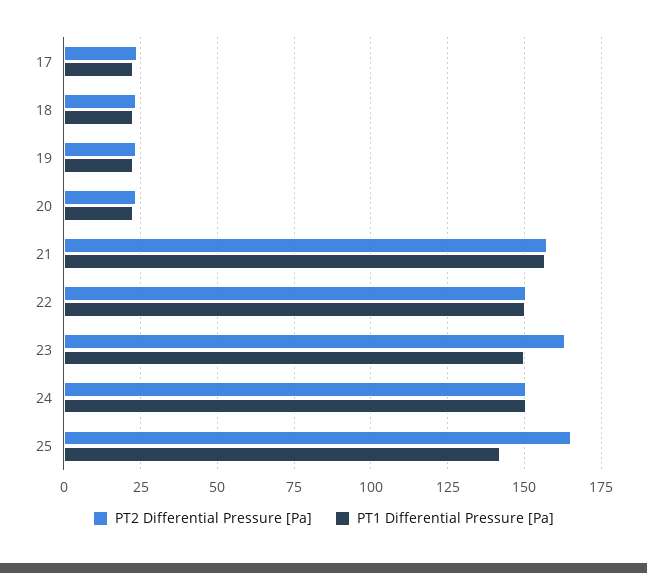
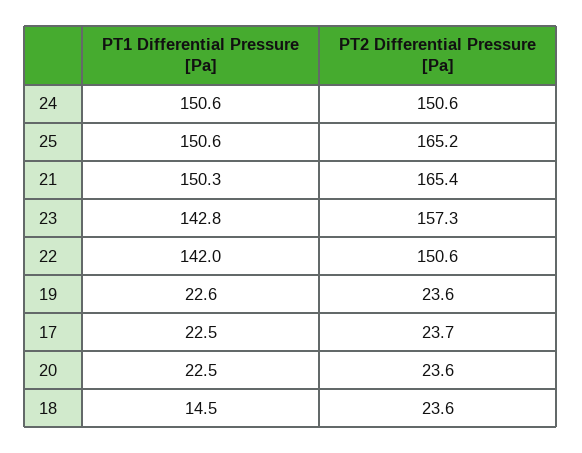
PT1 Differential Pressure [Pa], 18: 22.5 -> 14.5
PT2 Differential Pressure [Pa], 21: 157.5 -> 165.4
PT1 Differential Pressure [Pa], 21: 157.5 -> 150.3
PT1 Differential Pressure [Pa], 22: 150 -> 142
PT2 Differential Pressure [Pa], 23: 162.5 -> 157.3
PT1 Differential Pressure [Pa], 23: 150 -> 142.8
PT1 Differential Pressure [Pa], 25: 142.5 -> 150.6

